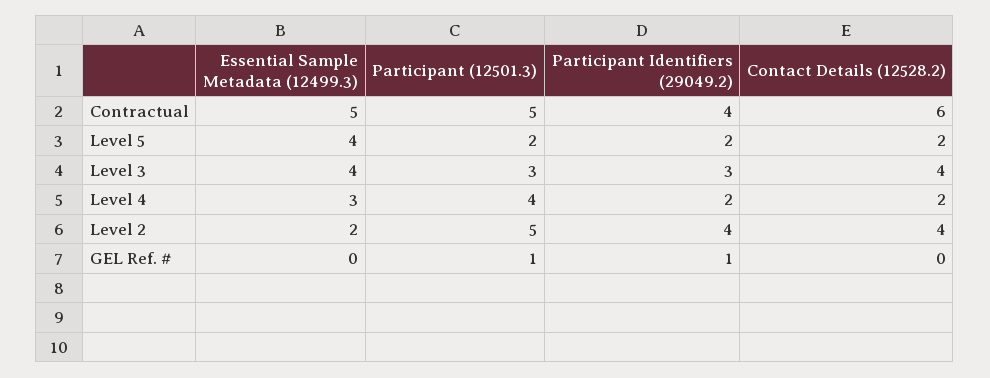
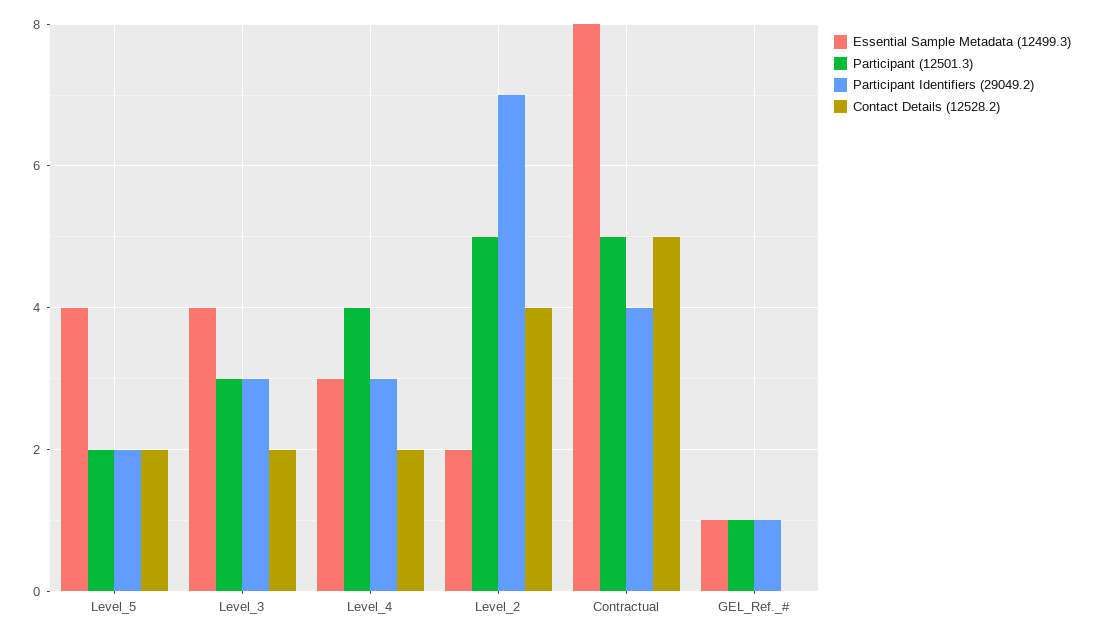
Essential Sample Metadata (12499.3), Contractual: 5 -> 8
Contact Details (12528.2), Contractual: 6 -> 5
Contact Details (12528.2), Level 3: 4 -> 2
Participant Identifiers (29049.2), Level 4: 2 -> 3
Participant Identifiers (29049.2), Level 2: 4 -> 7
Essential Sample Metadata (12499.3), GEL Ref. #: 0 -> 1

